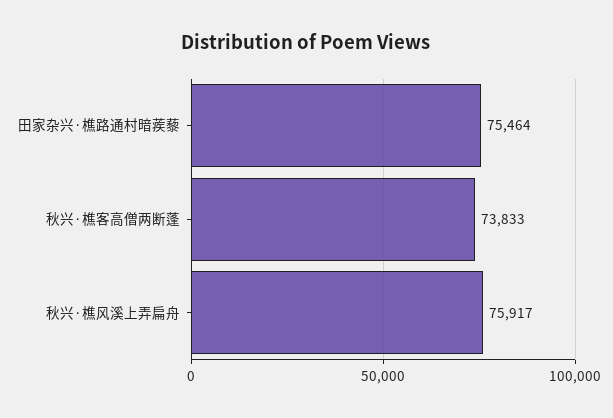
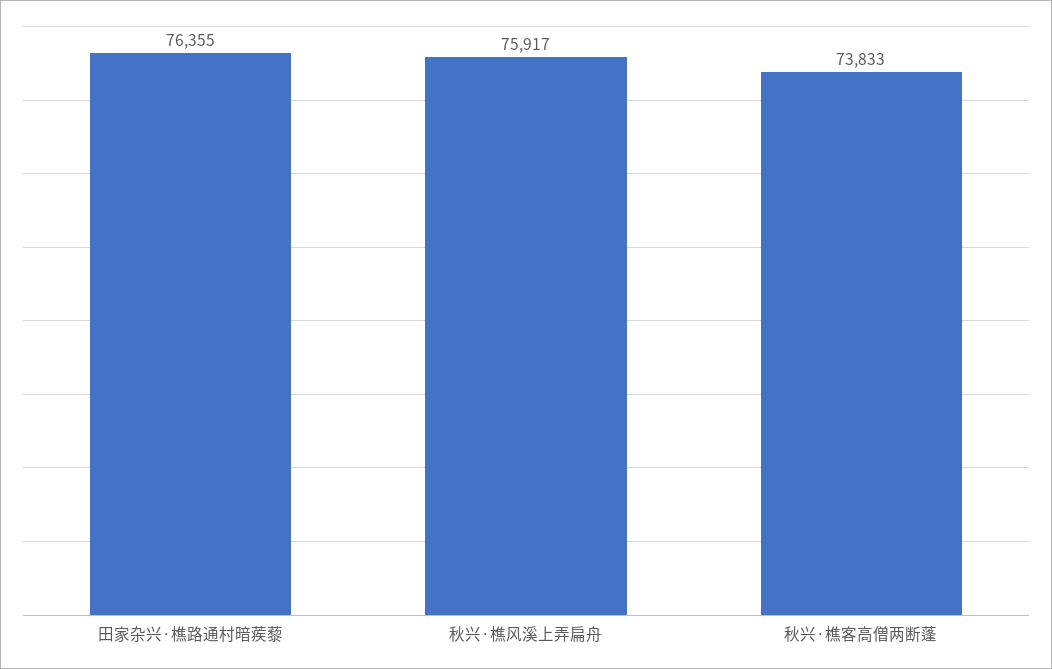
田家杂兴·樵路通村暗蒺藜: 75464 -> 76355

